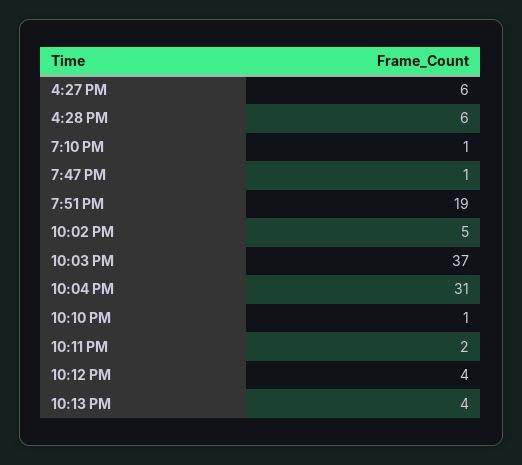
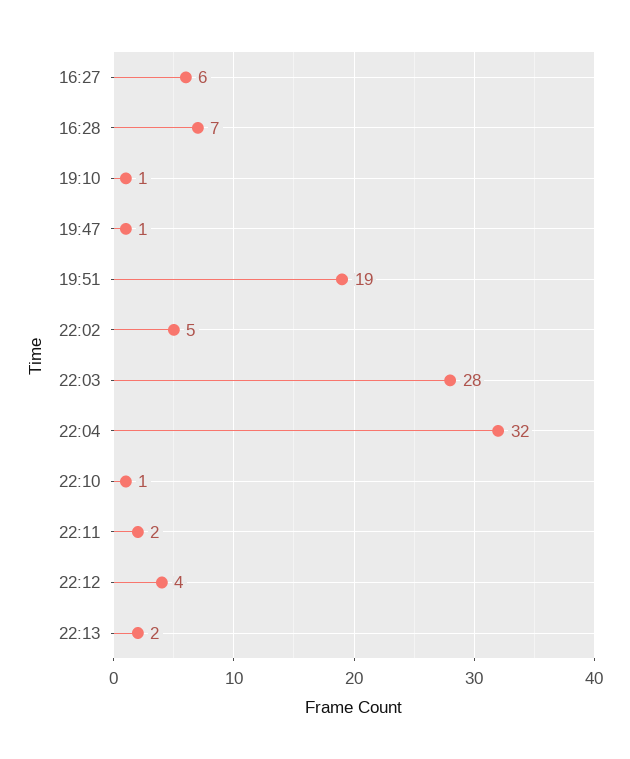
4:28 PM: 6 -> 7
10:03 PM: 37 -> 28
10:04 PM: 31 -> 32
10:13 PM: 4 -> 2

